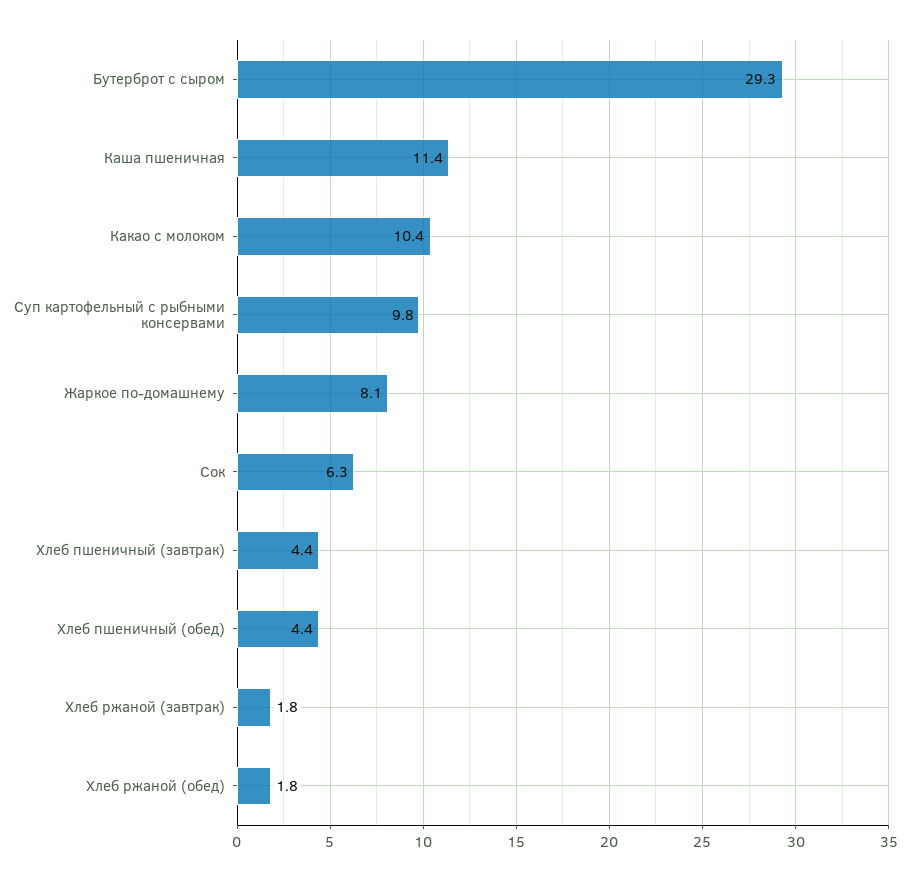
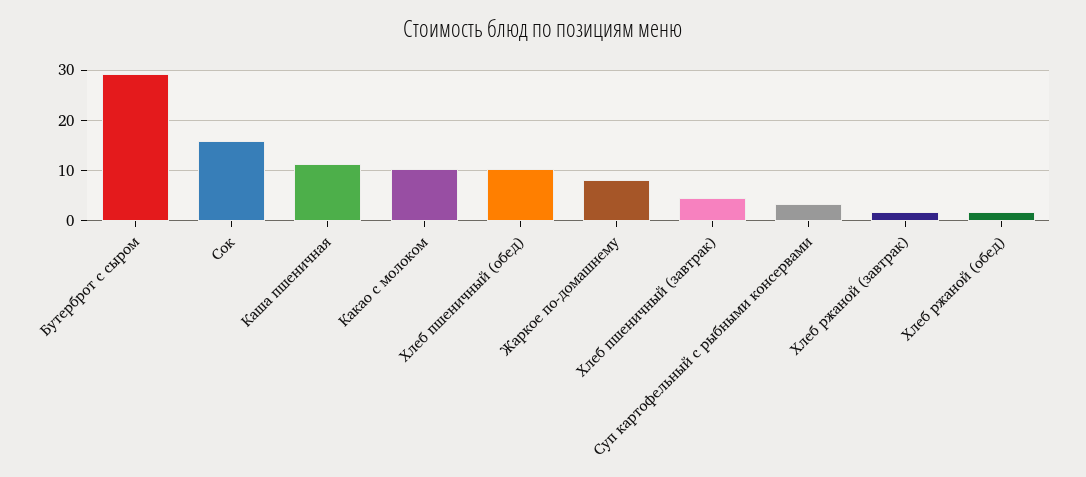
Суп картофельный с рыбными консервами: 9.8 -> 4
Сок: 6.3 -> 16
Хлеб пшеничный (обед): 4.4 -> 10

